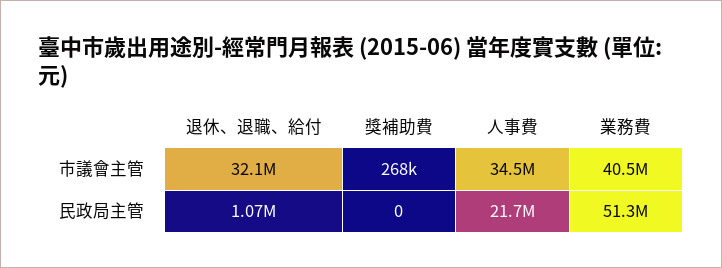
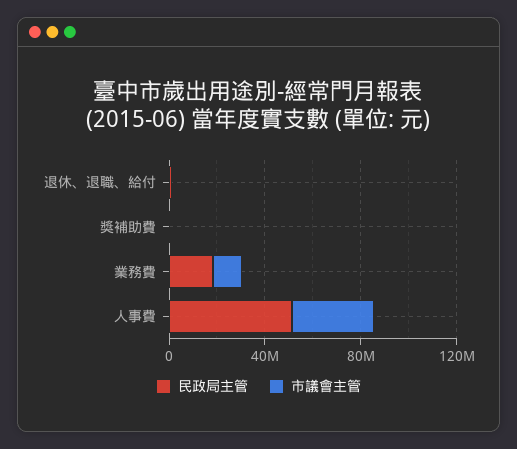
市議會主管, 退休、退職、給付: 32100000 -> 0
市議會主管, 業務費: 40500000 -> 10000000
民政局主管, 人事費: 21700000 -> 50000000
民政局主管, 業務費: 51300000 -> 20000000

